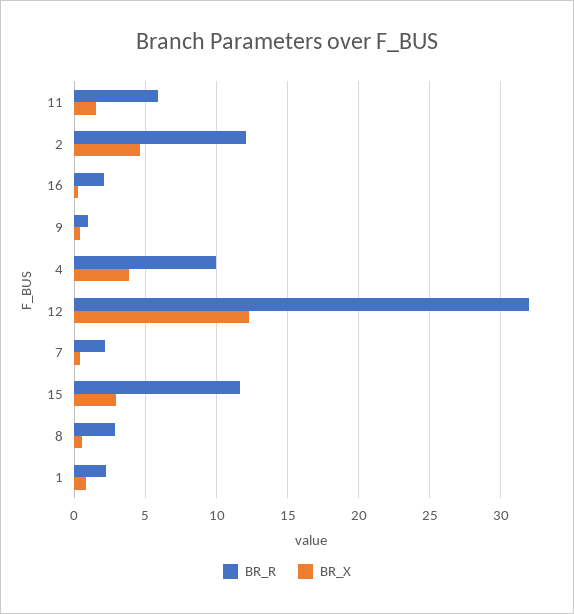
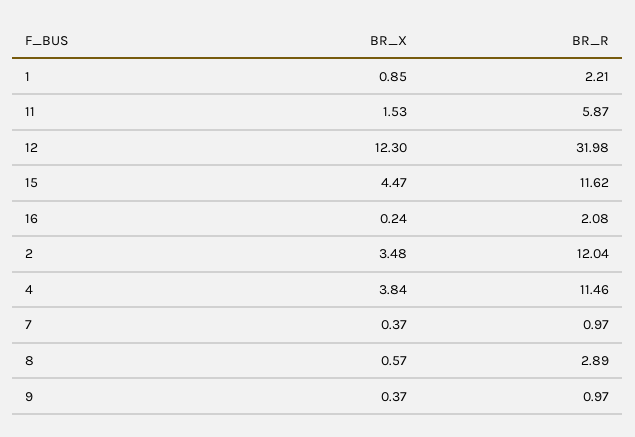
BR_X, 2: 4.5 -> 3.48
BR_R, 4: 10 -> 11.46
BR_R, 7: 2 -> 0.97
BR_X, 15: 3 -> 4.47

